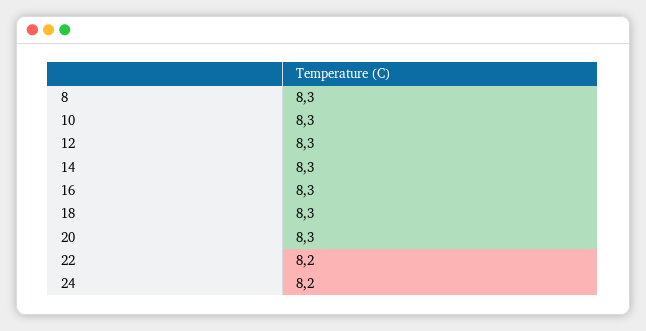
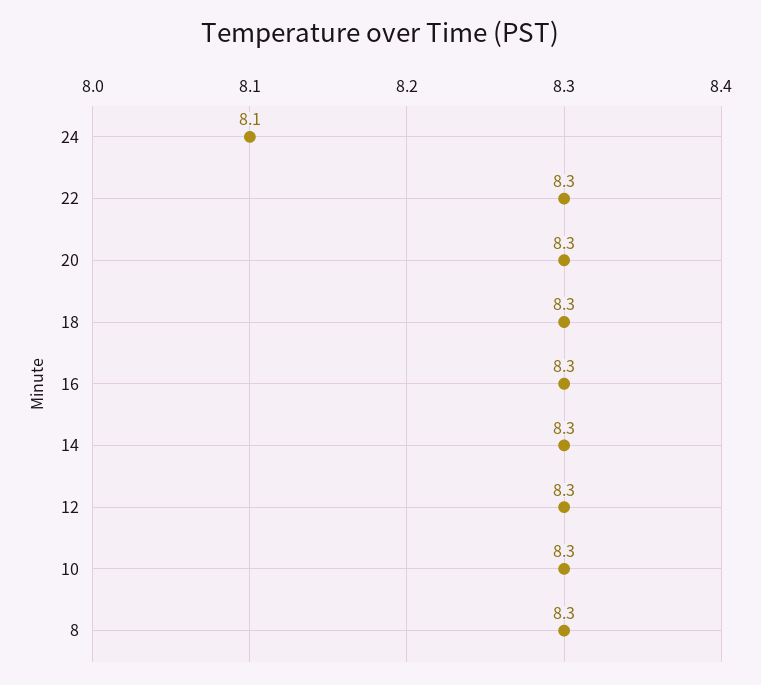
22: 8.2 -> 8.3
24: 8.2 -> 8.1

